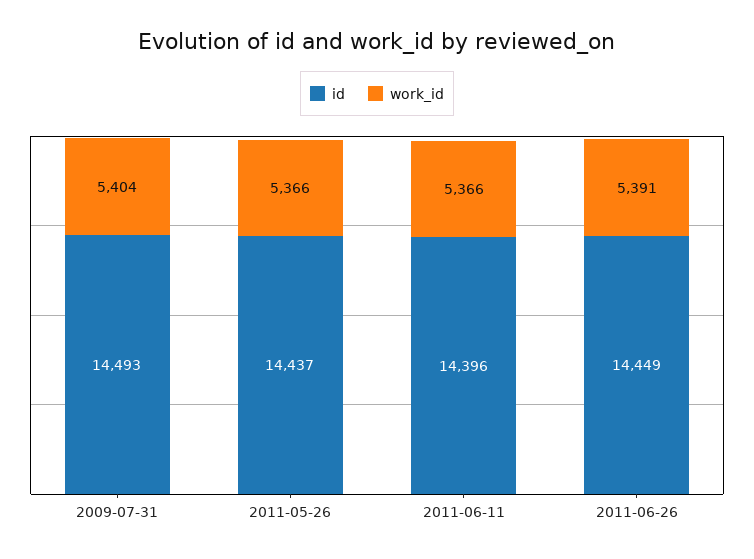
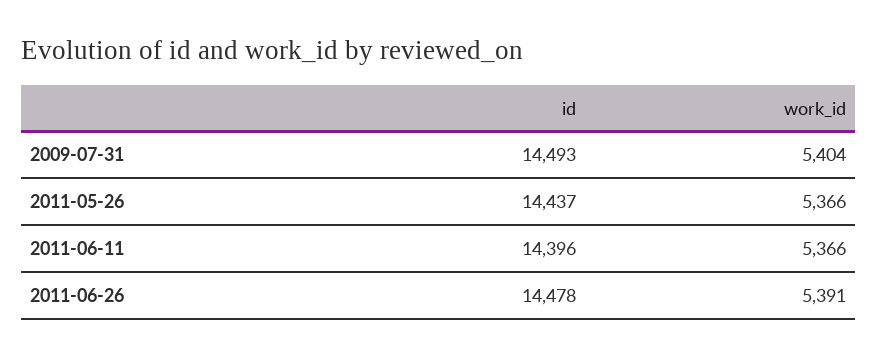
id, 2011-06-26: 14449 -> 14478

